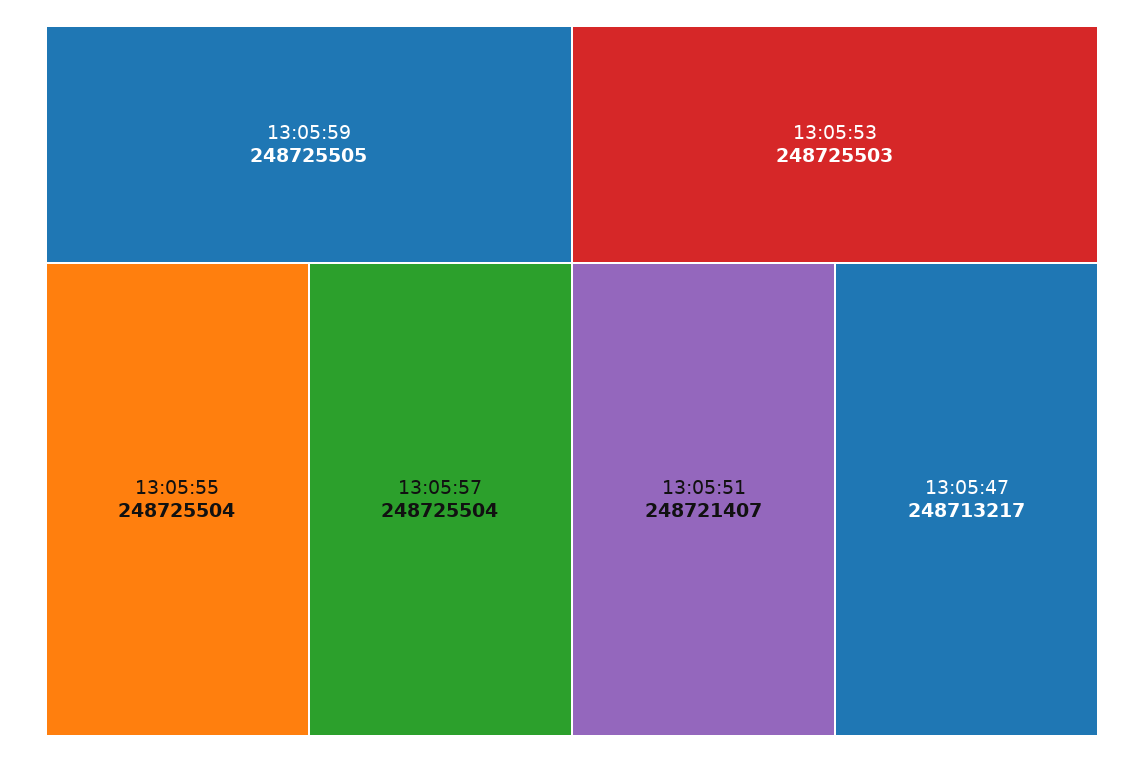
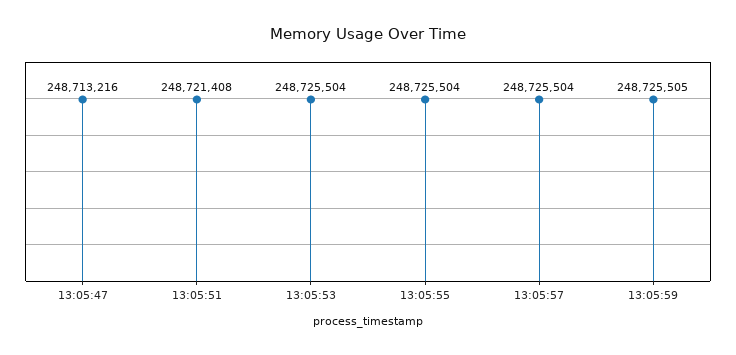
13:05:53: 248725503 -> 248725504
13:05:51: 248721407 -> 248721408
13:05:47: 248713217 -> 248713216

